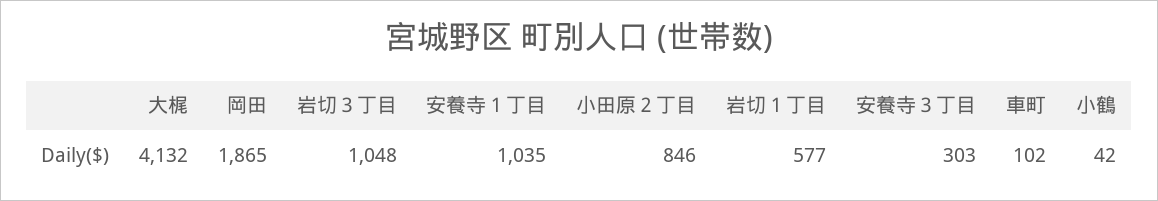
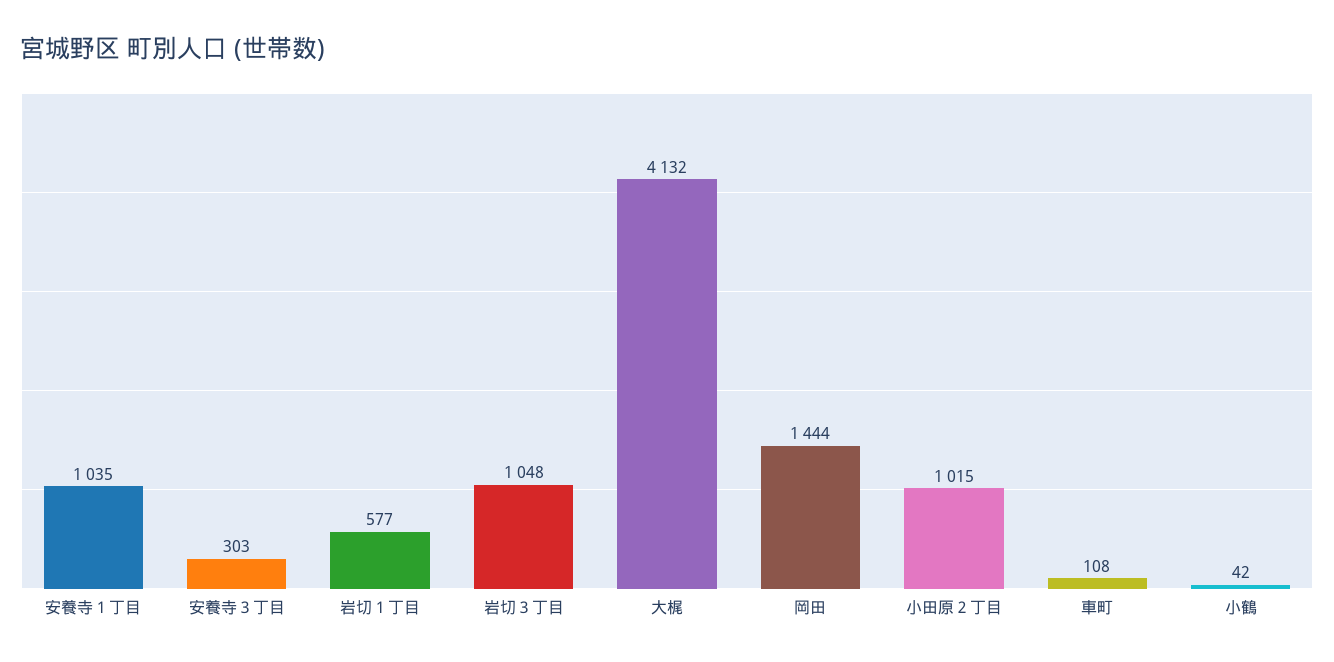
岡田: 1865 -> 1444
小田原２丁目: 846 -> 1015
車町: 102 -> 108

